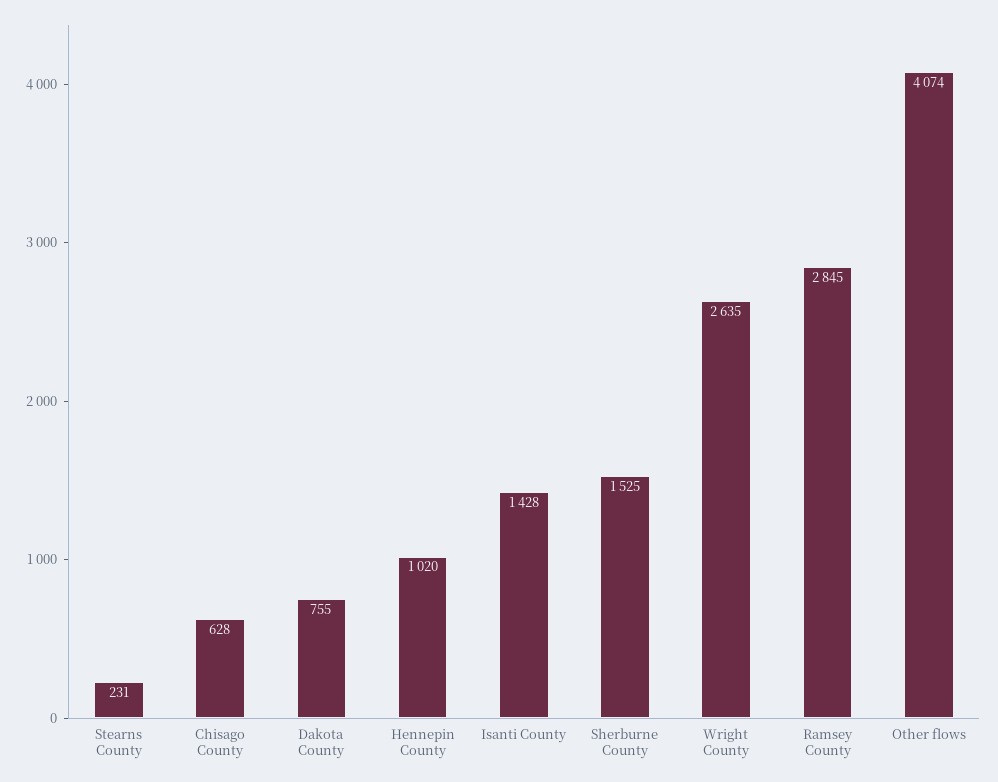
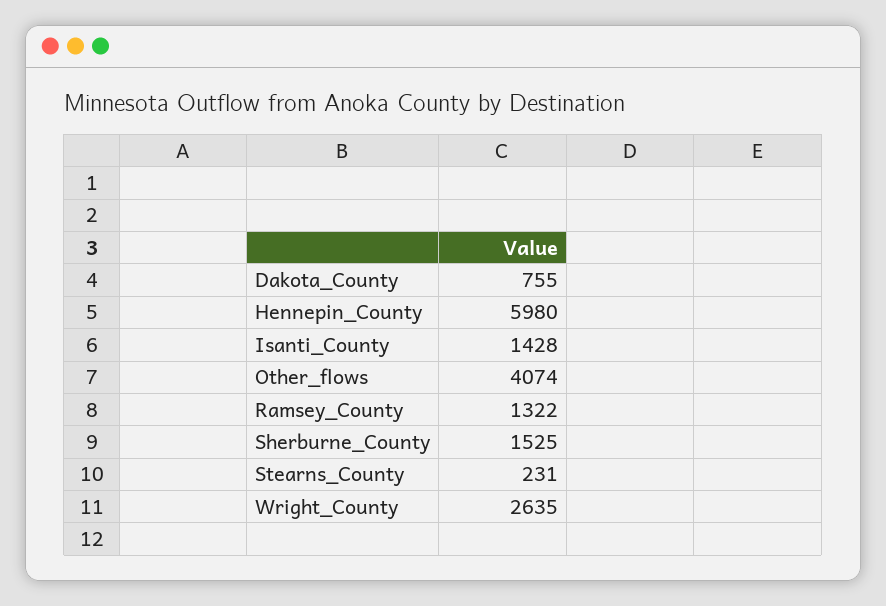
Chisago County: 628 -> none
Hennepin County: 1020 -> 5980
Ramsey County: 2845 -> 1322

